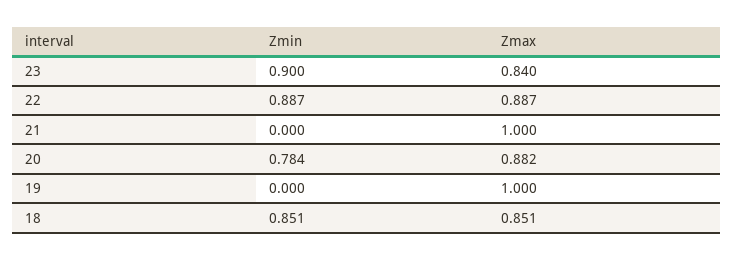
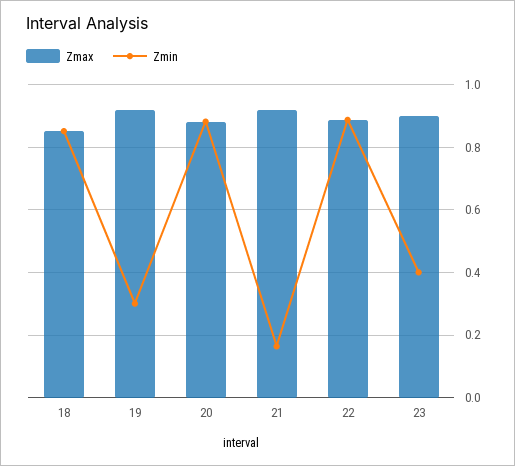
Zmin, 23: 0.9 -> 0.4
Zmax, 23: 0.84 -> 0.9
Zmin, 21: 0 -> 0.16
Zmax, 21: 1 -> 0.92
Zmin, 20: 0.784 -> 0.88
Zmin, 19: 0 -> 0.3
Zmax, 19: 1 -> 0.92

